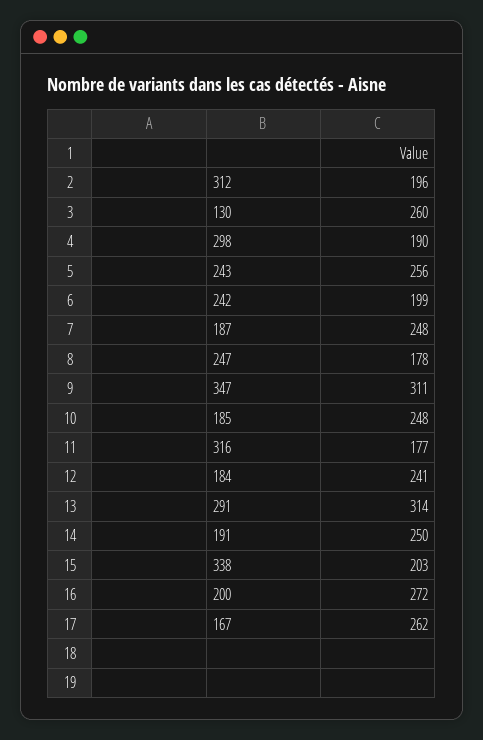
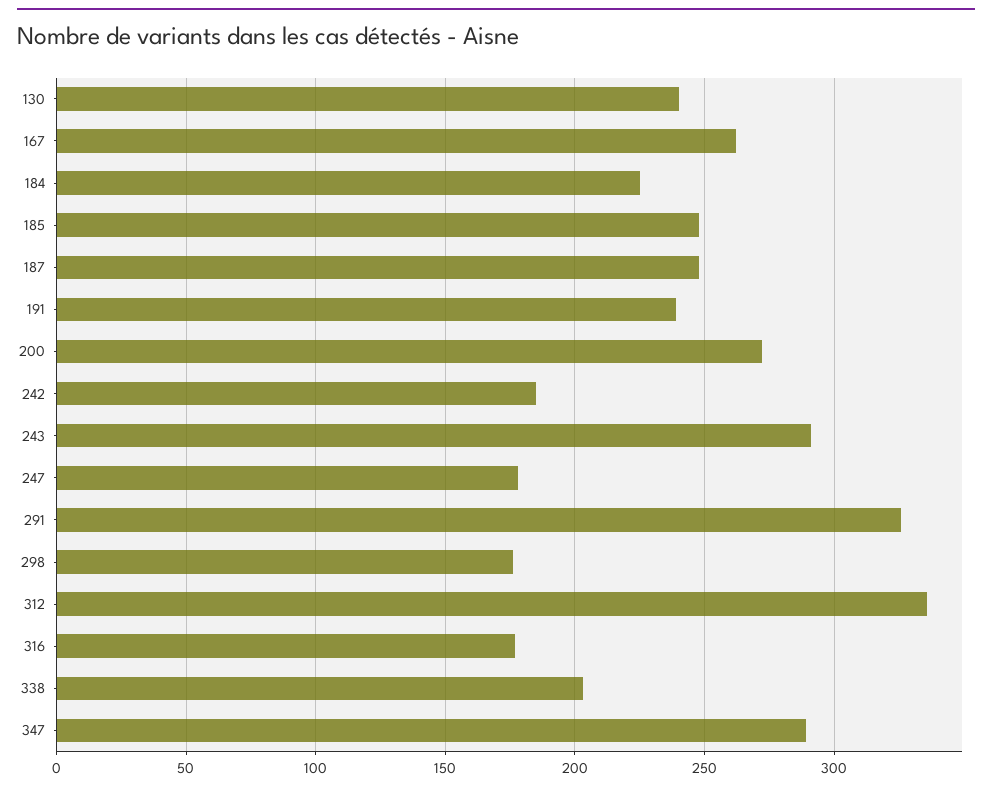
312: 196 -> 335
130: 260 -> 240
298: 190 -> 175
243: 256 -> 290
242: 199 -> 185
347: 311 -> 290
184: 241 -> 225
291: 314 -> 325
191: 250 -> 240

